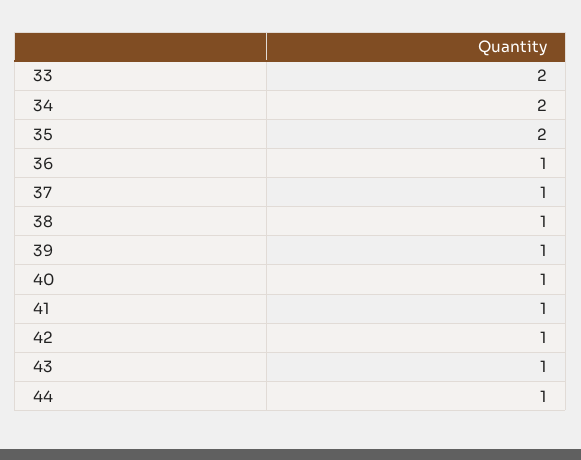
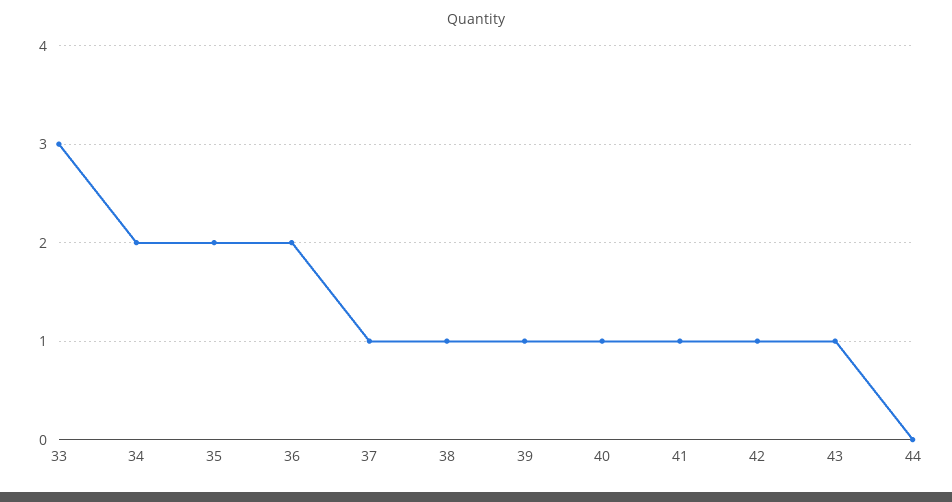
33: 2 -> 3
36: 1 -> 2
44: 1 -> 0

